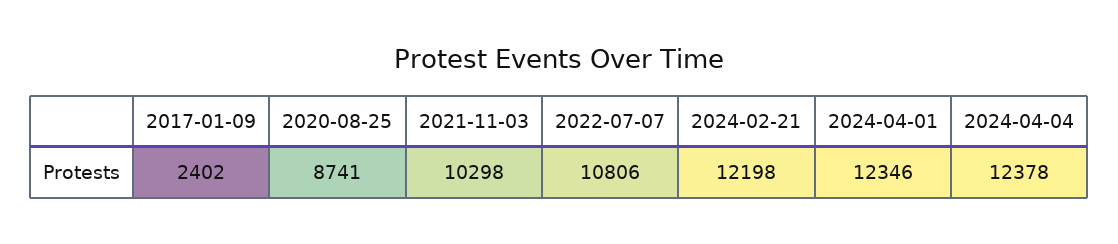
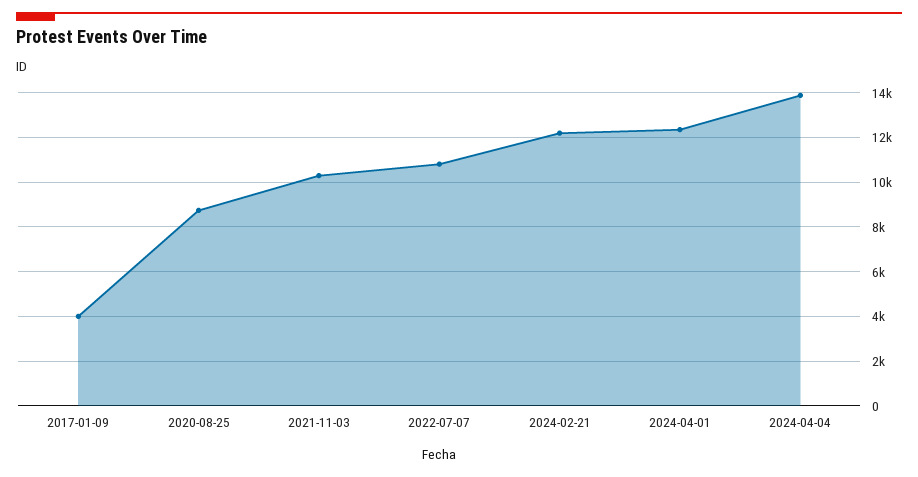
2017-01-09: 2402 -> 4000
2024-04-04: 12378 -> 14000

